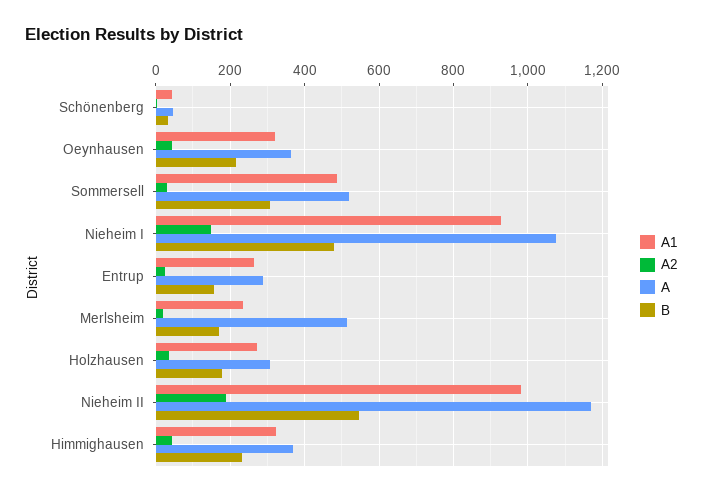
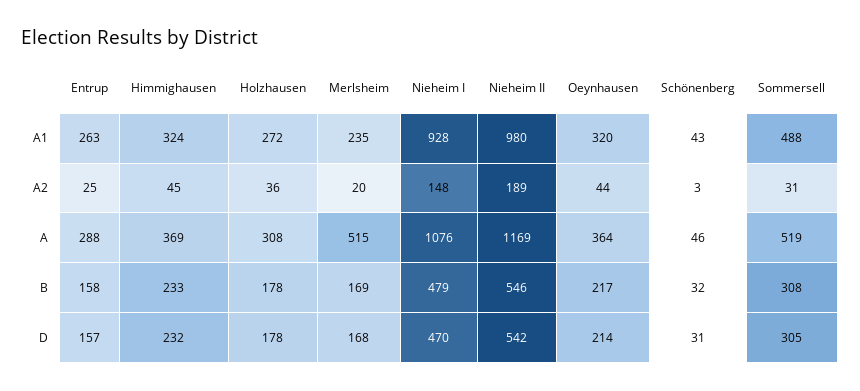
D, Entrup: none -> 157
D, Himmighausen: none -> 232
D, Holzhausen: none -> 178
D, Merlsheim: none -> 168
D, Nieheim I: none -> 470
D, Nieheim II: none -> 542
D, Oeynhausen: none -> 214
D, Schönenberg: none -> 31
D, Sommersell: none -> 305

